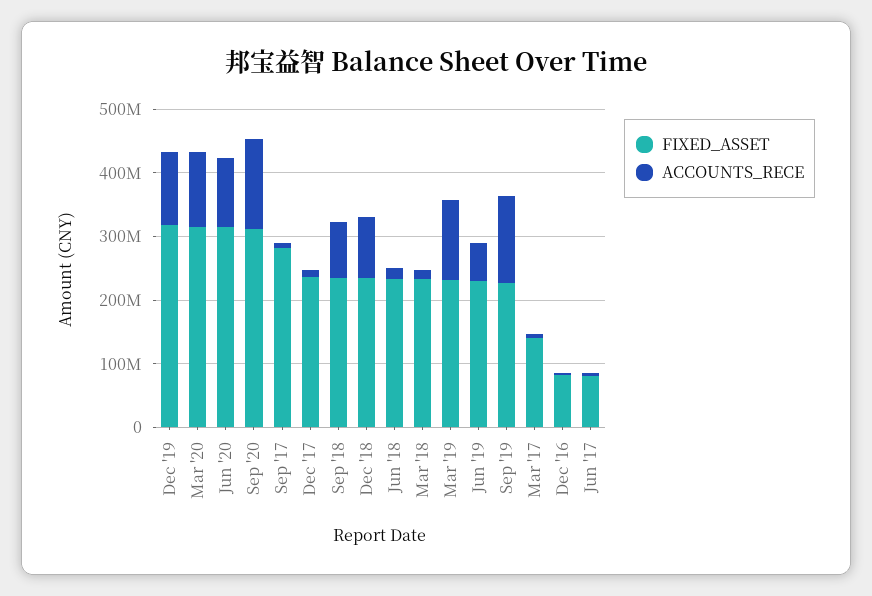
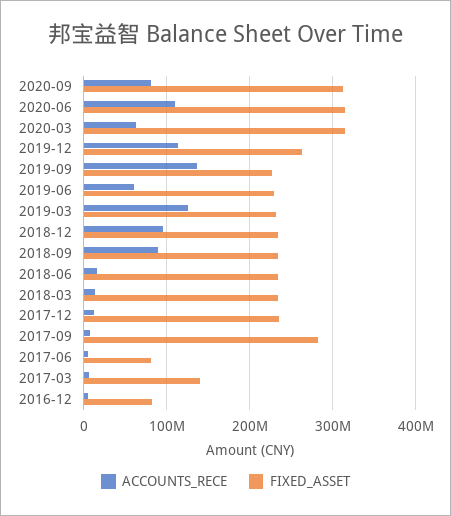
FIXED_ASSET, Dec '19: 320000000 -> 260000000
ACCOUNTS_RECE, Mar '20: 120000000 -> 60000000
ACCOUNTS_RECE, Sep '20: 140000000 -> 80000000

